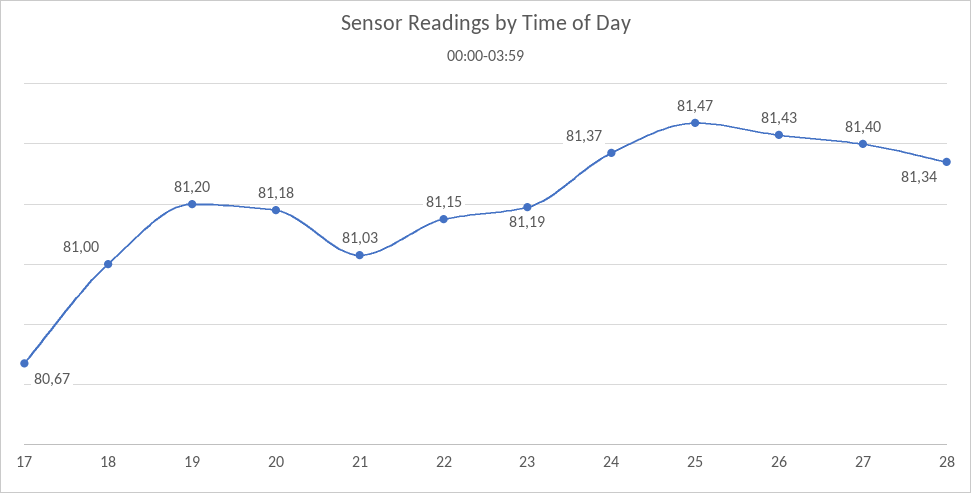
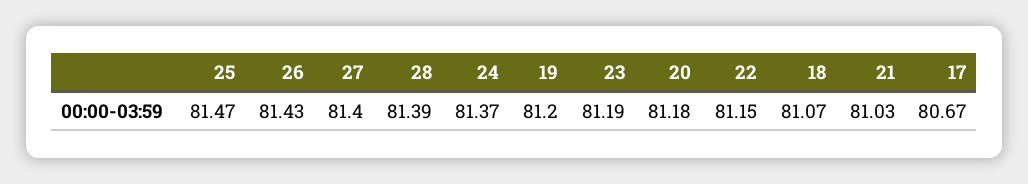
18: 81 -> 81.07
28: 81.34 -> 81.39

